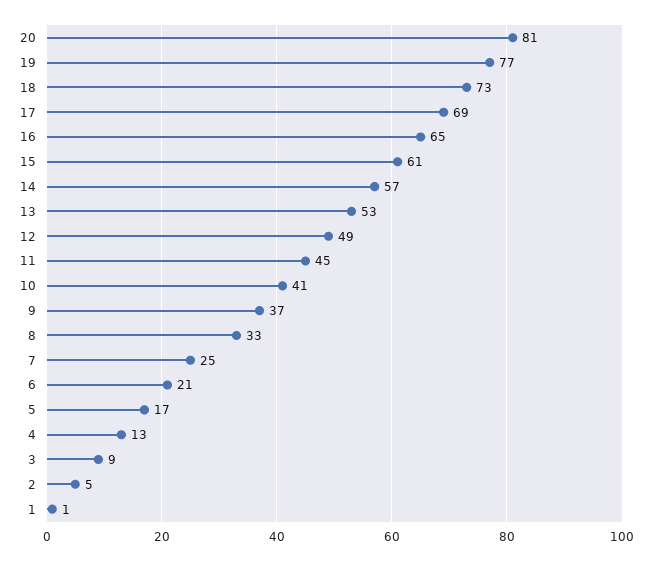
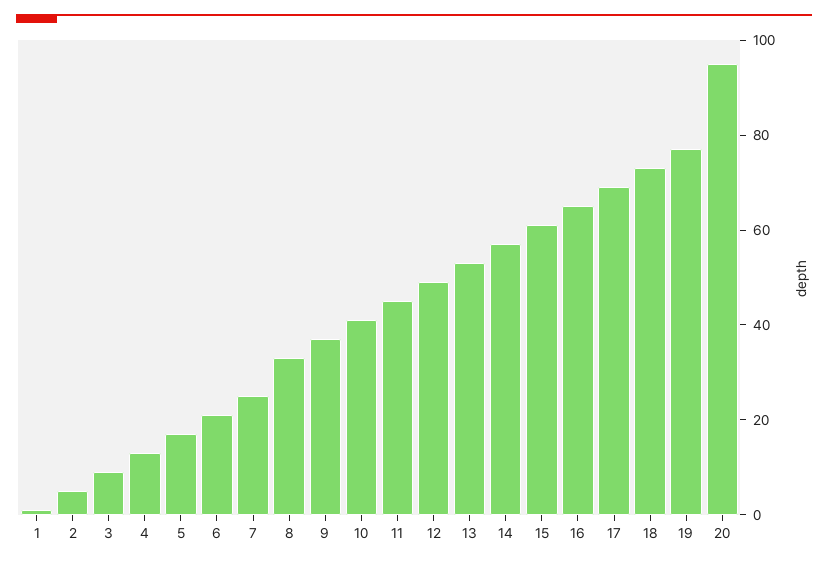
20: 81 -> 95

